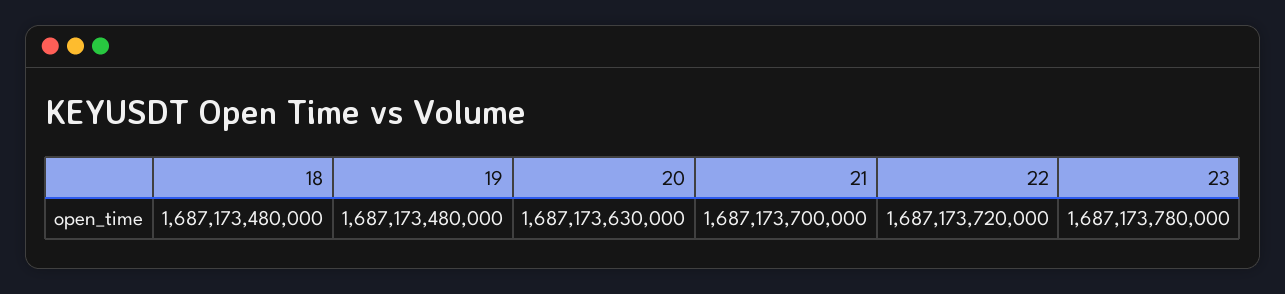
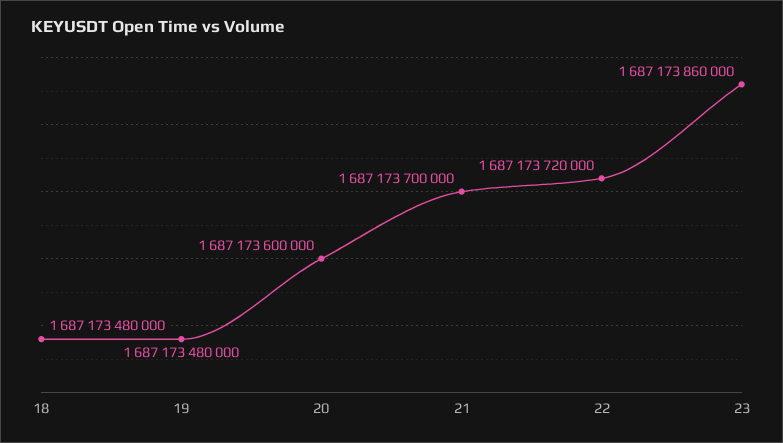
20: 1687173630000 -> 1687173600000
23: 1687173780000 -> 1687173860000

